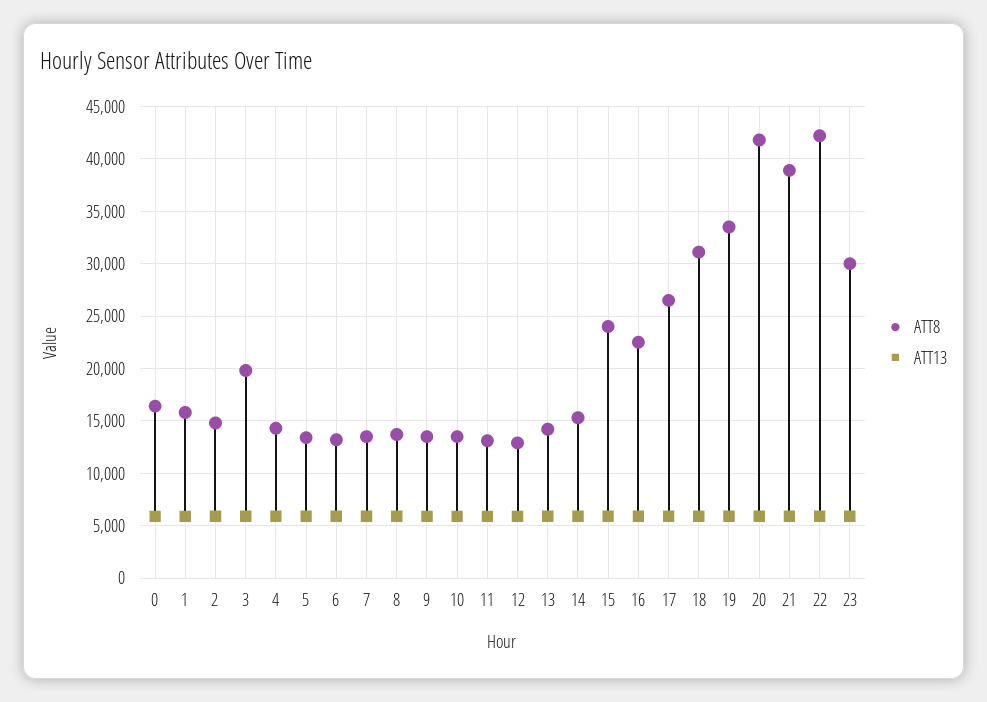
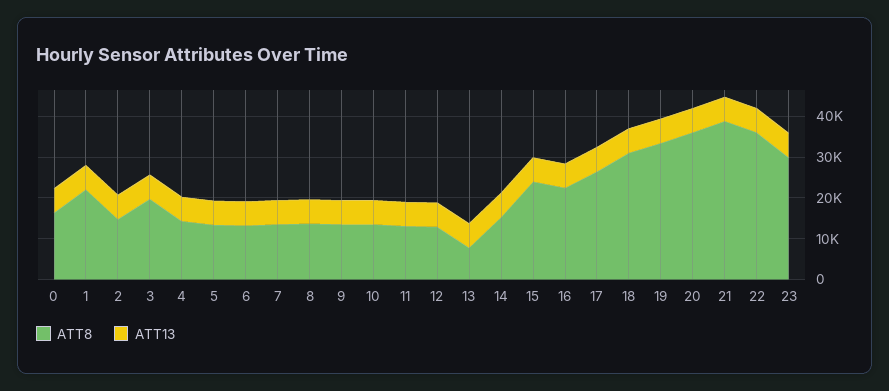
ATT8, 1: 16000 -> 22000
ATT8, 13: 14000 -> 8000
ATT8, 20: 42000 -> 36000
ATT8, 22: 42000 -> 36000

